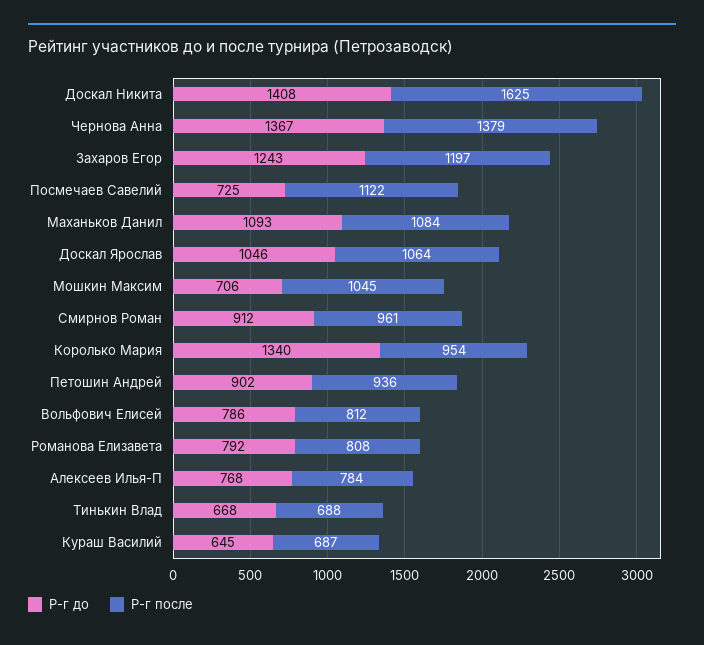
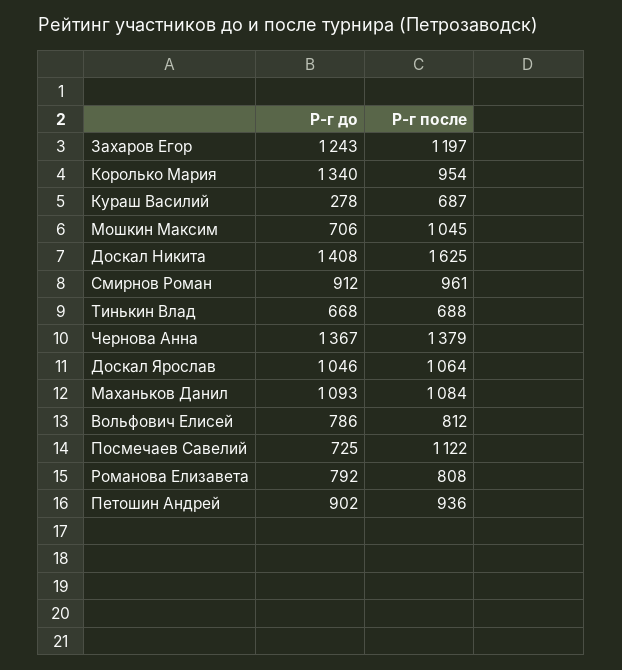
Р-г до, Алексеев Илья-П: 768 -> none
Р-г после, Алексеев Илья-П: 784 -> none
Р-г до, Кураш Василий: 645 -> 278

